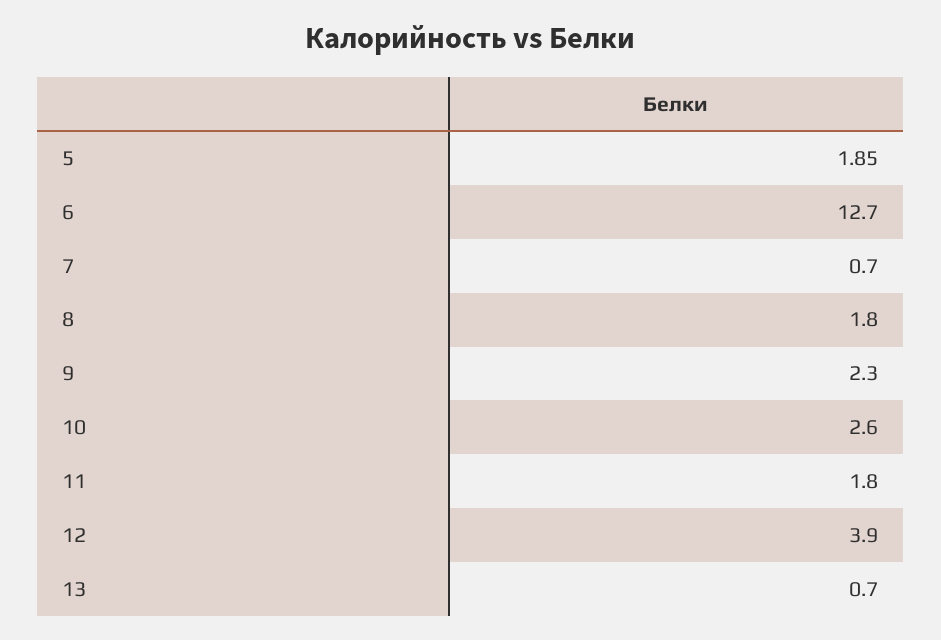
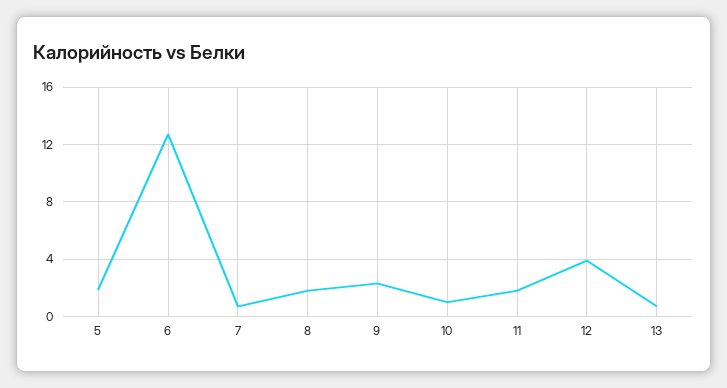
10: 2.6 -> 1

